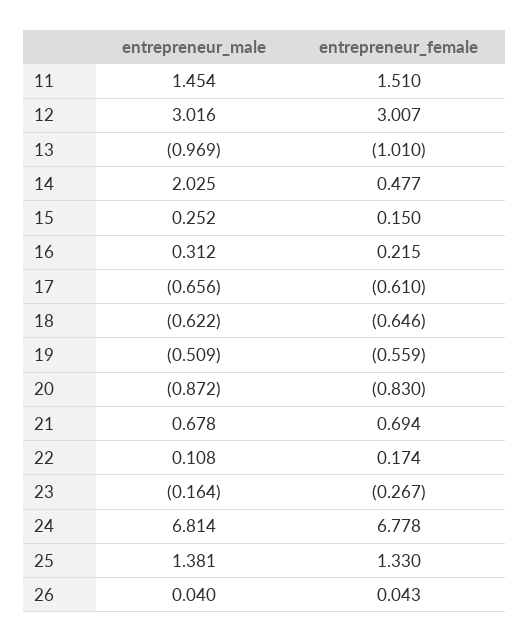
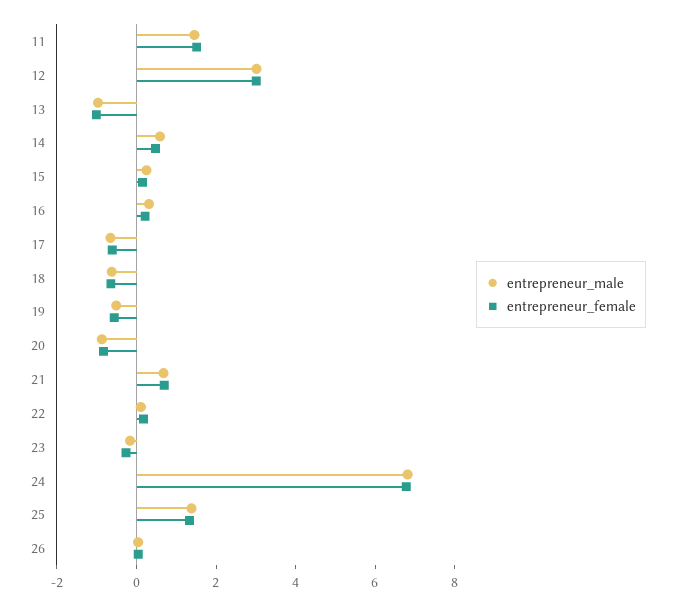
entrepreneur_male, 14: 2.025 -> 0.5

